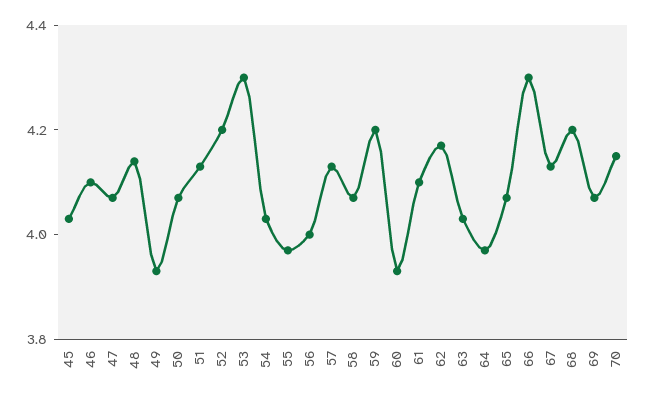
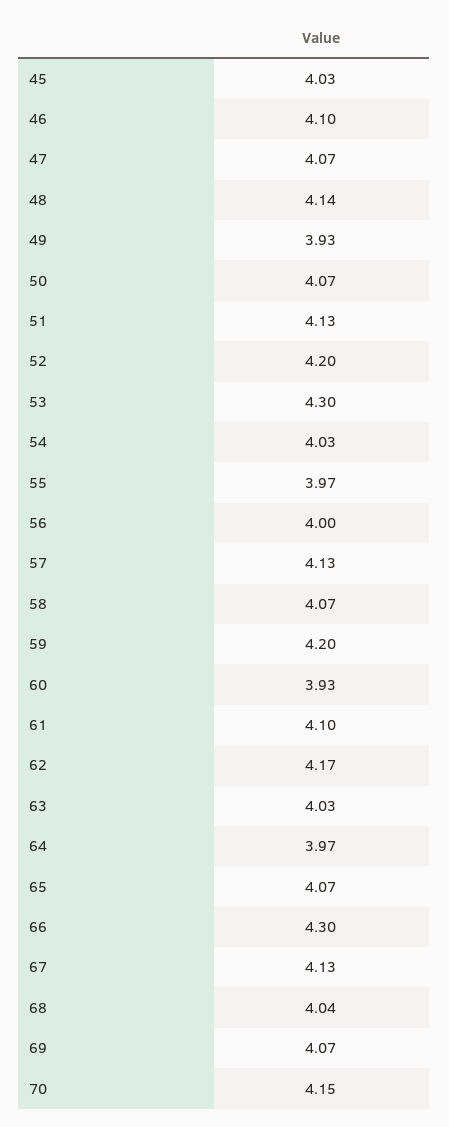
68: 4.2 -> 4.04

